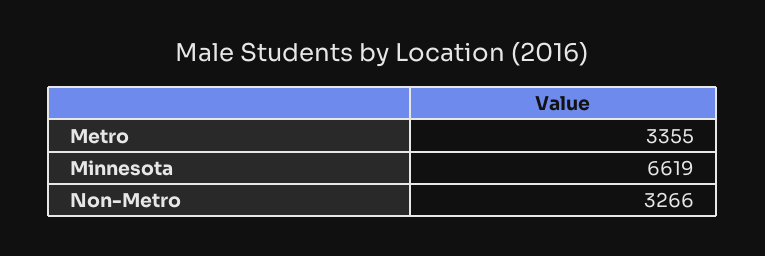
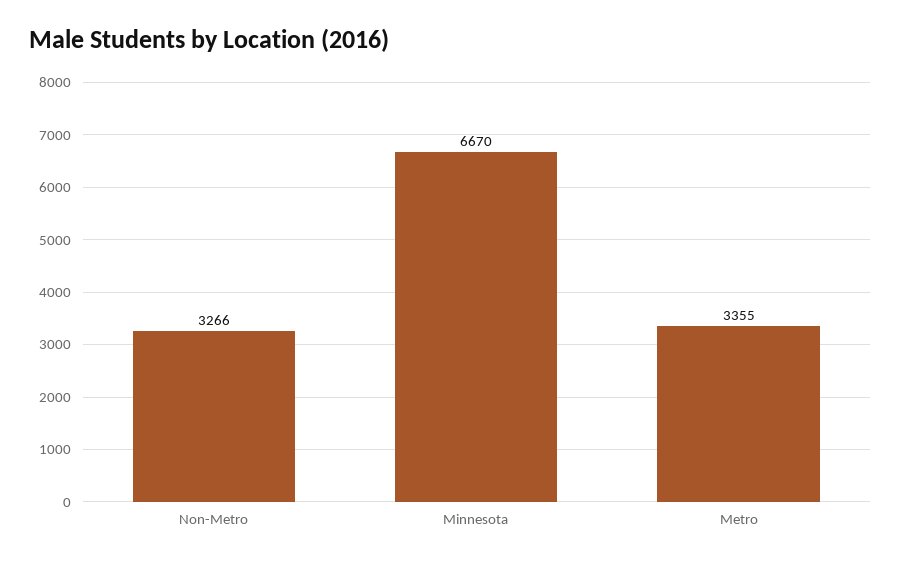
Minnesota: 6619 -> 6670

